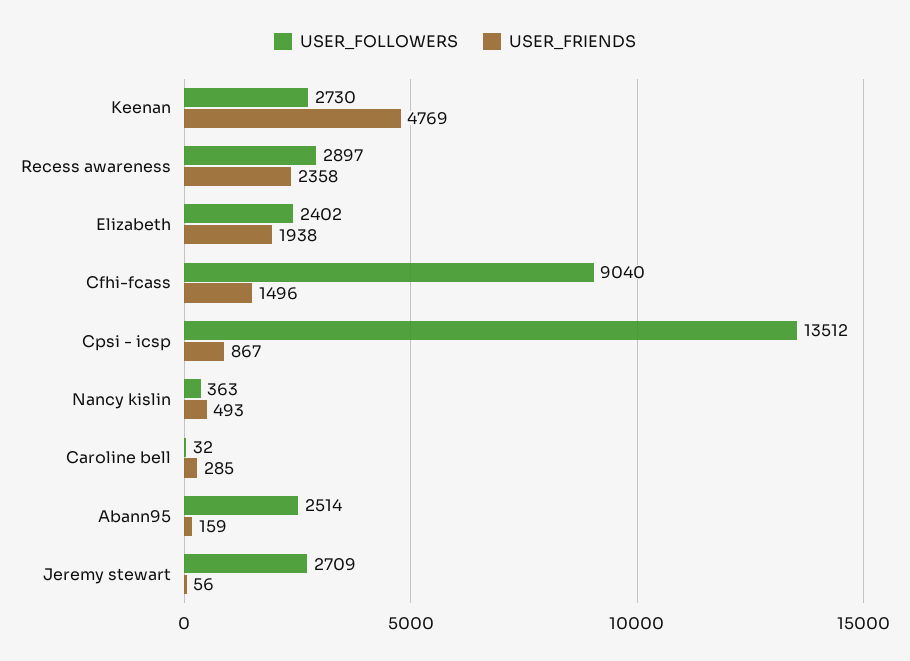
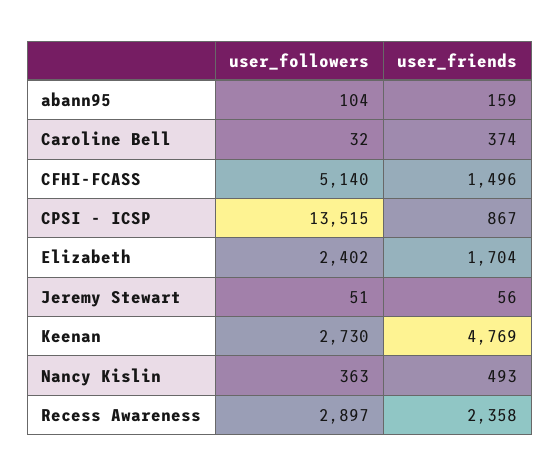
USER_FRIENDS, Elizabeth: 1938 -> 1704
USER_FOLLOWERS, Cfhi-fcass: 9040 -> 5140
USER_FOLLOWERS, Cpsi - icsp: 13512 -> 13515
USER_FRIENDS, Caroline bell: 285 -> 374
USER_FOLLOWERS, Abann95: 2514 -> 104
USER_FOLLOWERS, Jeremy stewart: 2709 -> 51

